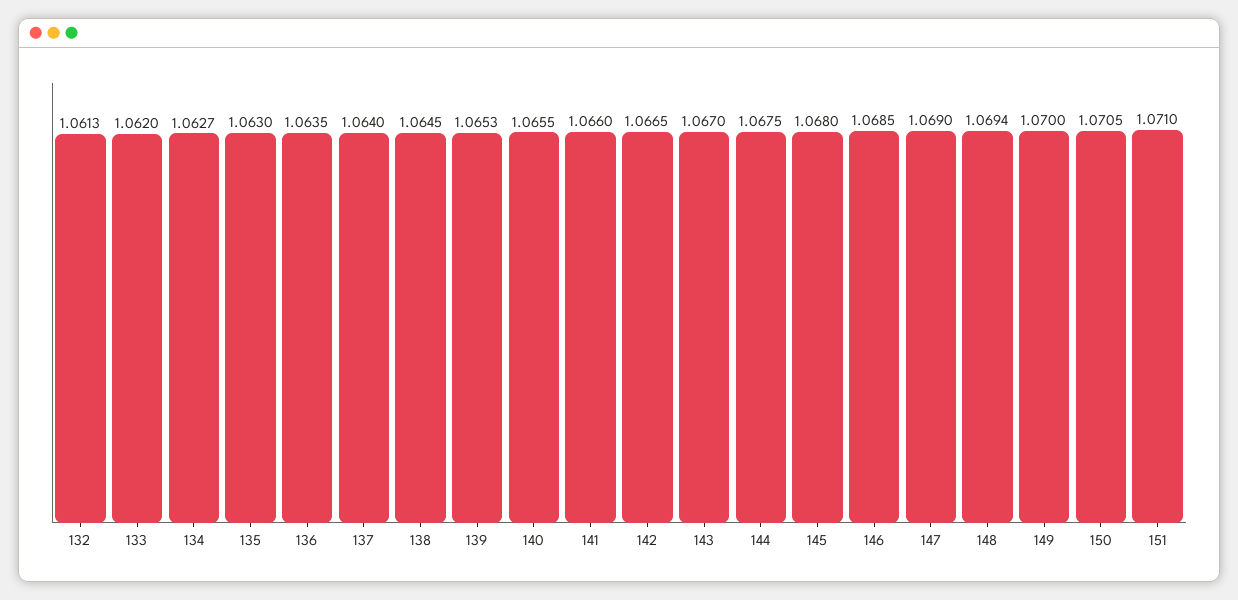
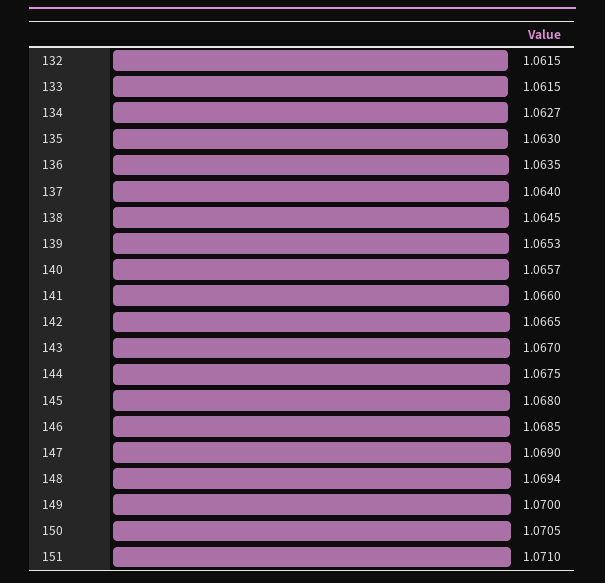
132: 1.0613 -> 1.0615
133: 1.062 -> 1.0615
140: 1.0655 -> 1.0657

